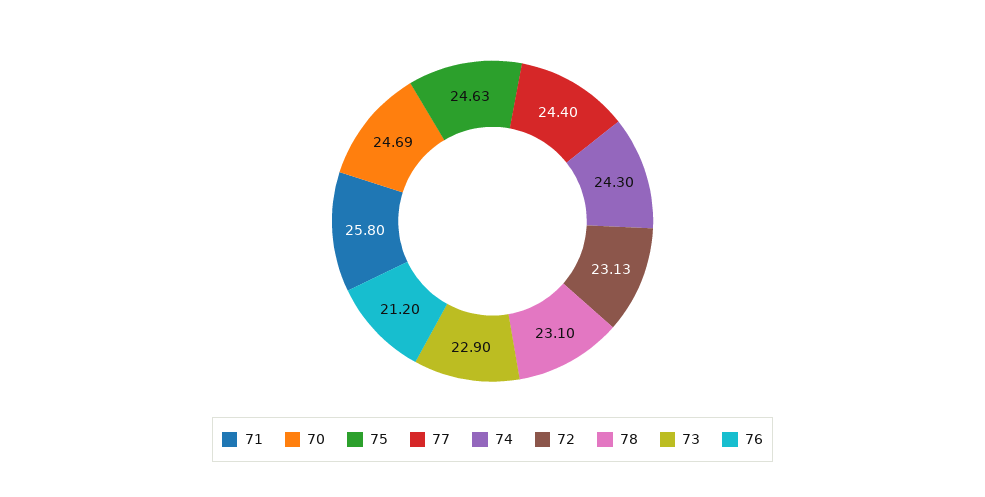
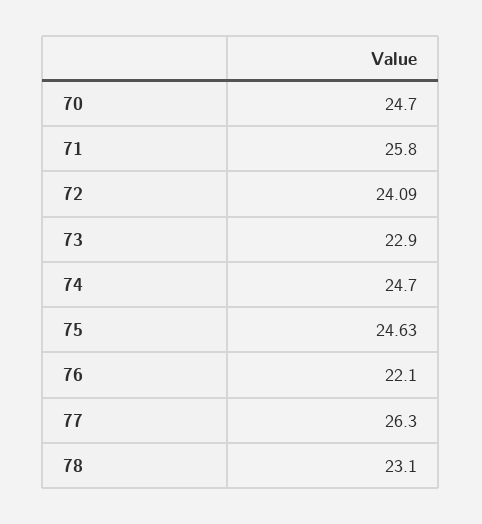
70: 24.69 -> 24.7
77: 24.4 -> 26.3
74: 24.3 -> 24.7
72: 23.13 -> 24.09
76: 21.2 -> 22.1

